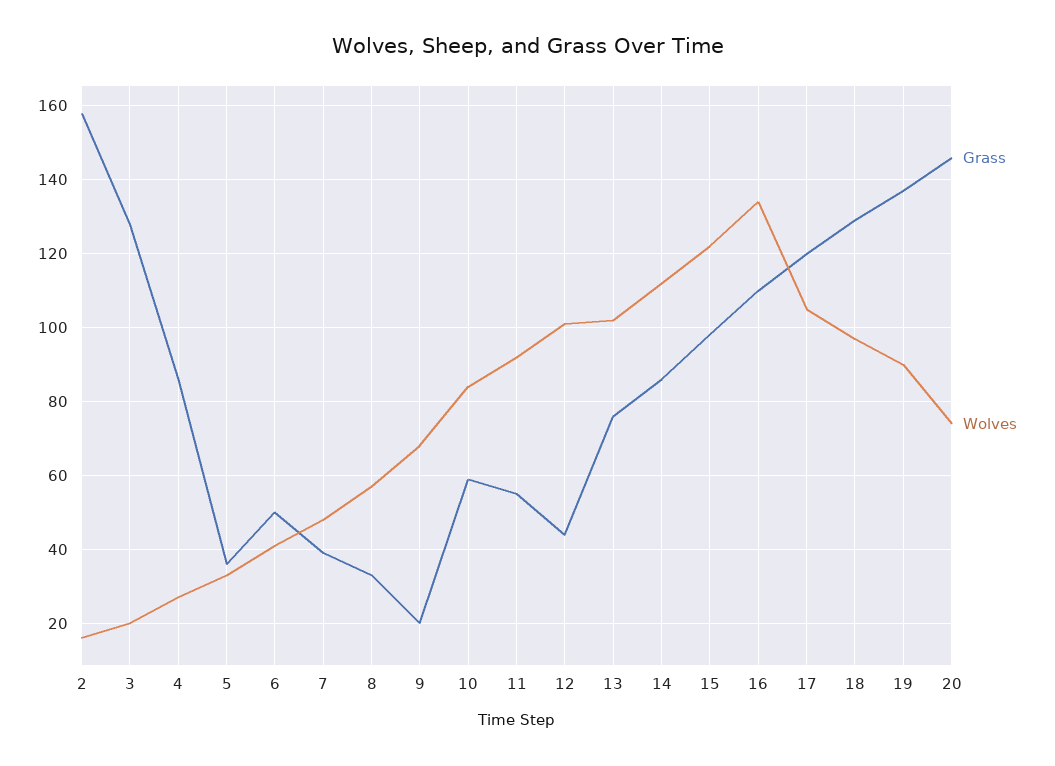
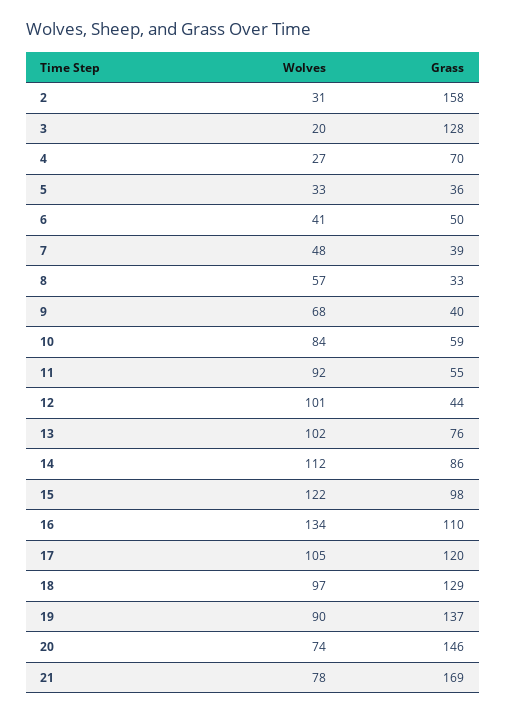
Wolves, 2: 15 -> 31
Grass, 4: 85 -> 70
Grass, 9: 20 -> 40
Wolves, 21: none -> 78
Grass, 21: none -> 169

